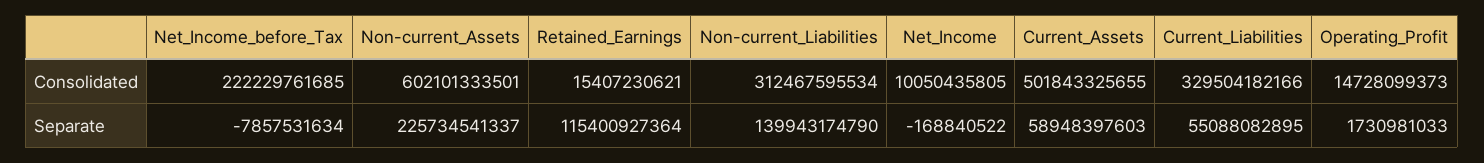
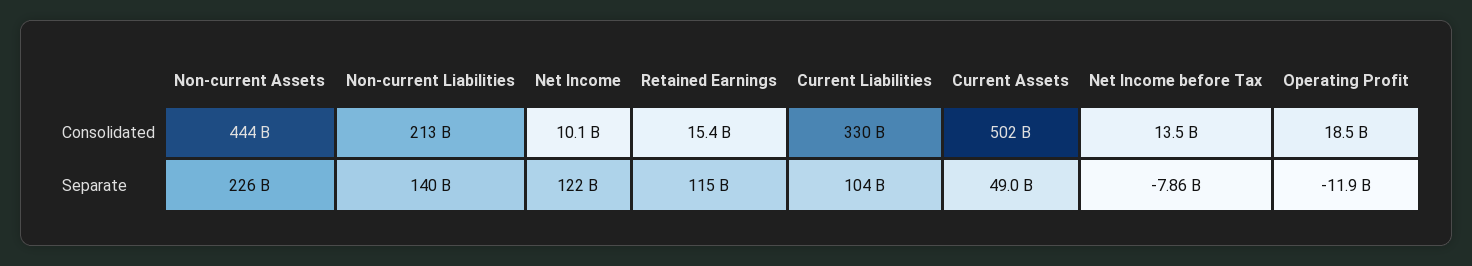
Net_Income_before_Tax, Consolidated: 222229761685 -> 13500000000
Non-current_Assets, Consolidated: 602101333501 -> 444000000000
Non-current_Liabilities, Consolidated: 312467595534 -> 213000000000
Operating_Profit, Consolidated: 14728099373 -> 18500000000
Net_Income, Separate: -168840522 -> 122000000000
Current_Assets, Separate: 58948397603 -> 49000000000
Current_Liabilities, Separate: 55088082895 -> 104000000000
Operating_Profit, Separate: 1730981033 -> -11900000000

